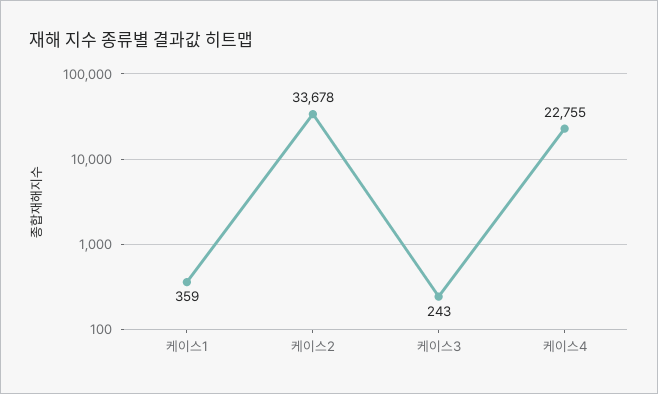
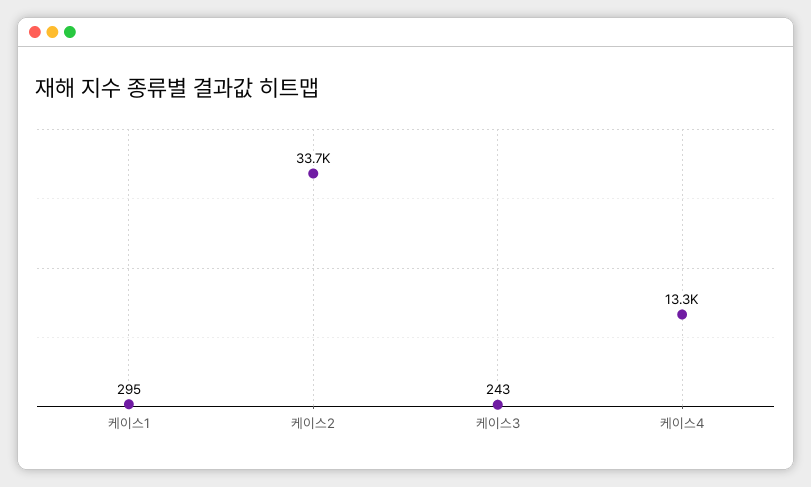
케이스1: 359 -> 295
케이스4: 22755 -> 13300

